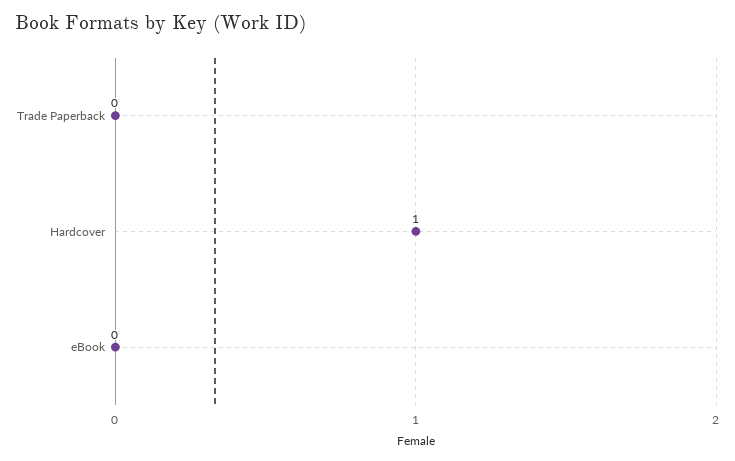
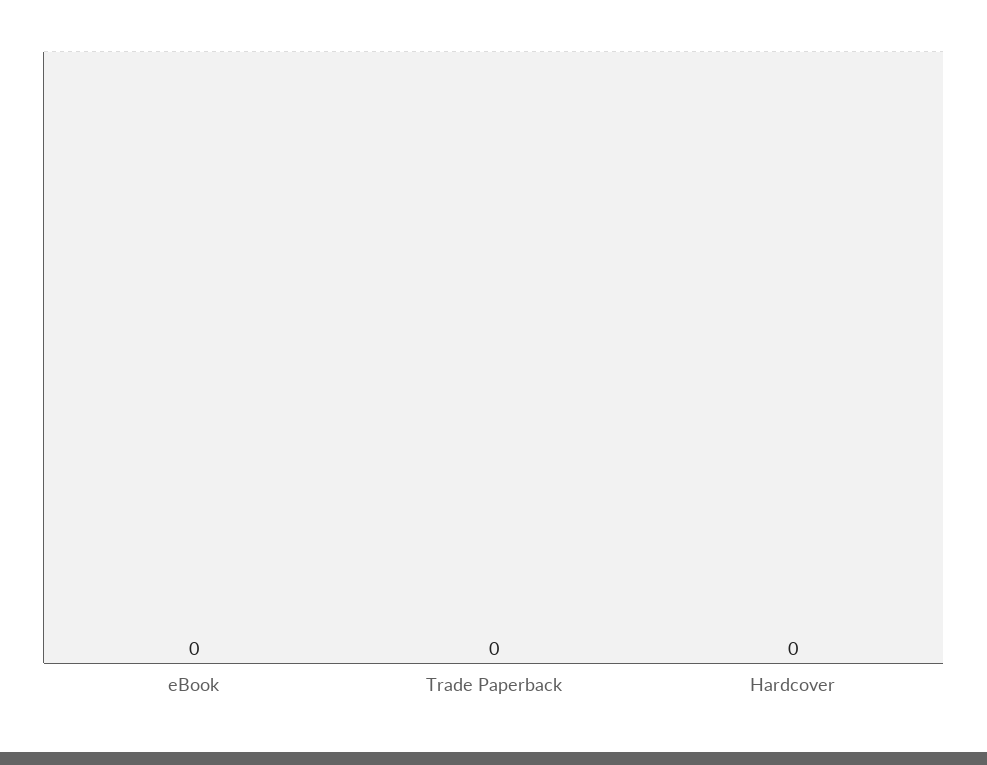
Hardcover: 1 -> 0

